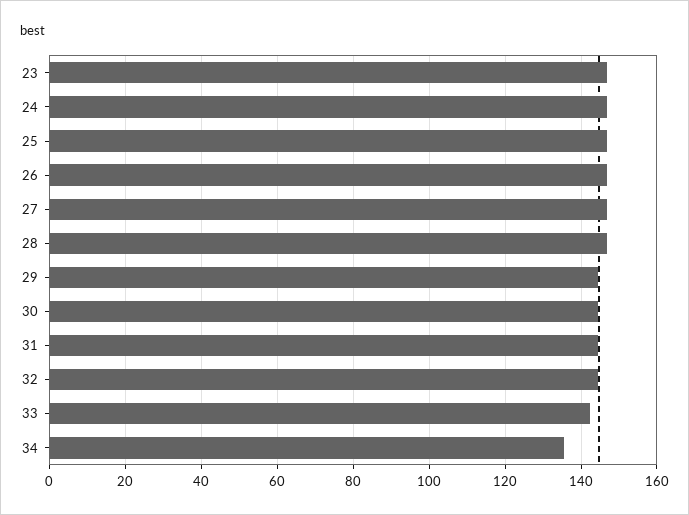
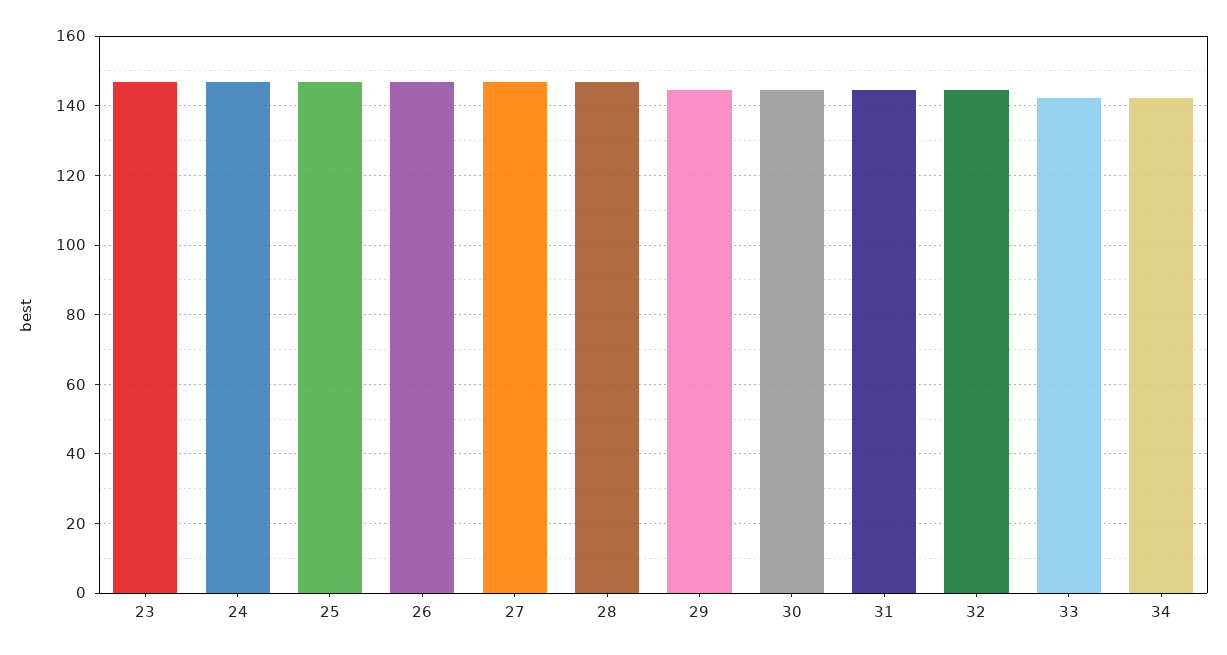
34: 136 -> 142

